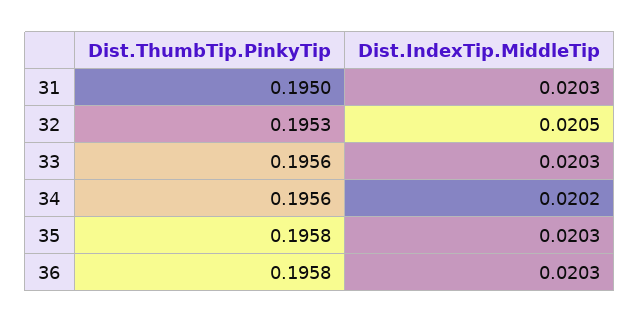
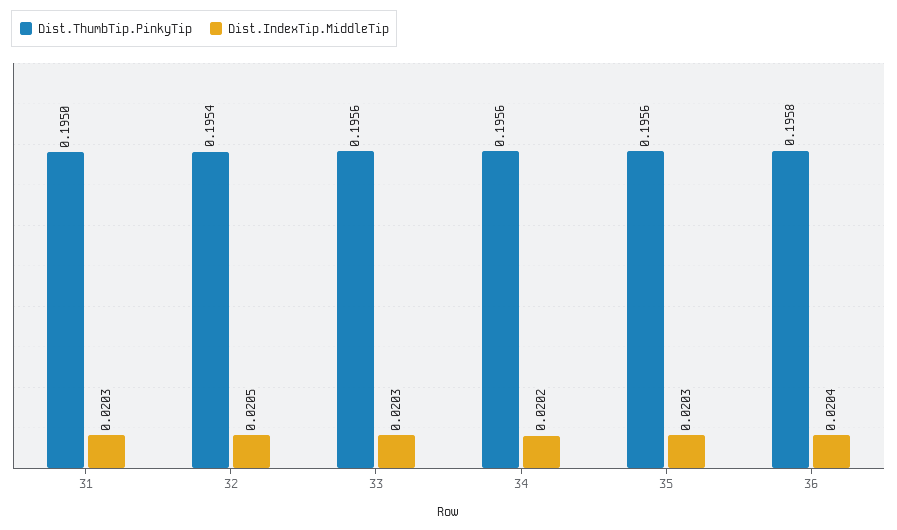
Dist.ThumbTip.PinkyTip, 32: 0.1953 -> 0.1954
Dist.ThumbTip.PinkyTip, 35: 0.1958 -> 0.1956
Dist.IndexTip.MiddleTip, 36: 0.0203 -> 0.0204

